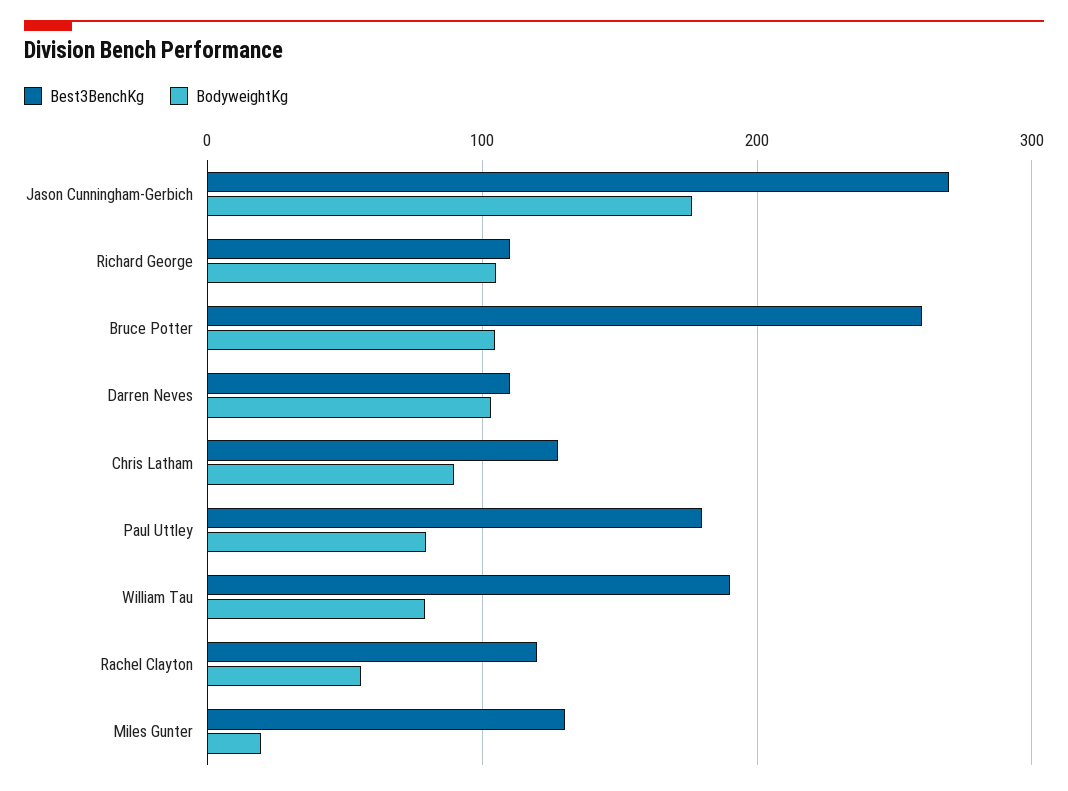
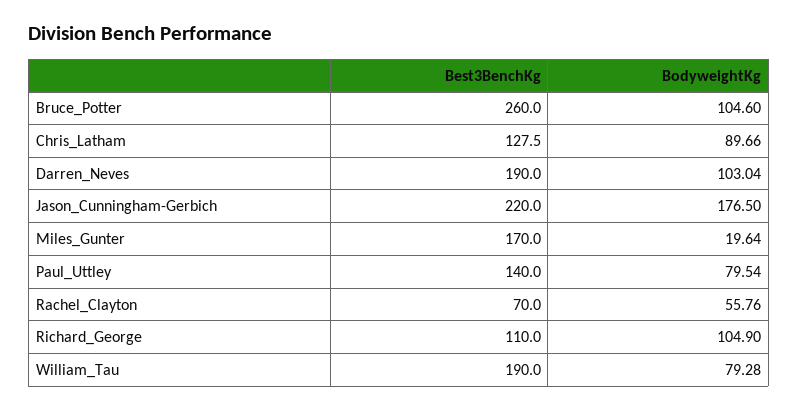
Best3BenchKg, Jason Cunningham-Gerbich: 270 -> 220
Best3BenchKg, Darren Neves: 110 -> 190
Best3BenchKg, Paul Uttley: 180 -> 140
Best3BenchKg, Rachel Clayton: 120 -> 70
Best3BenchKg, Miles Gunter: 130 -> 170

